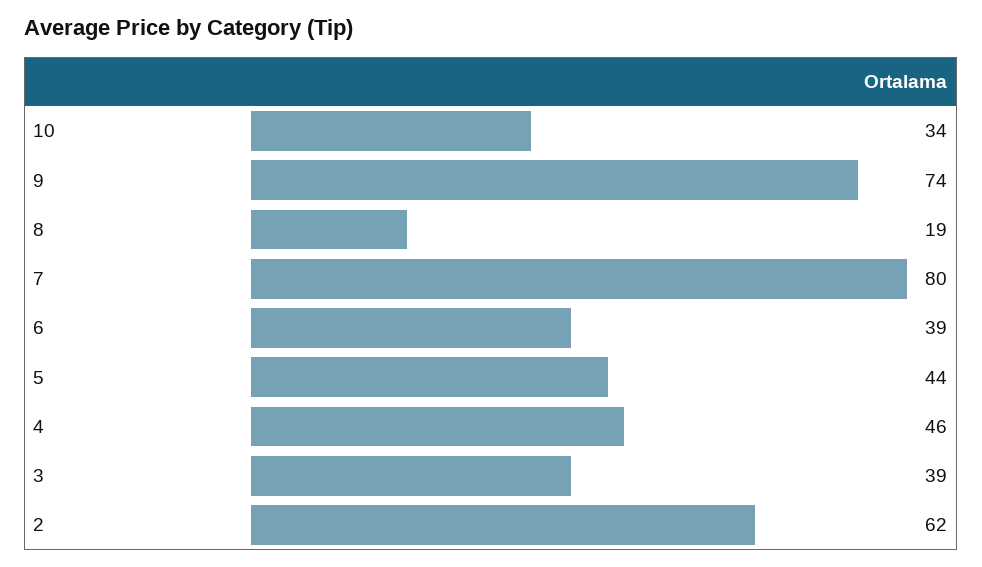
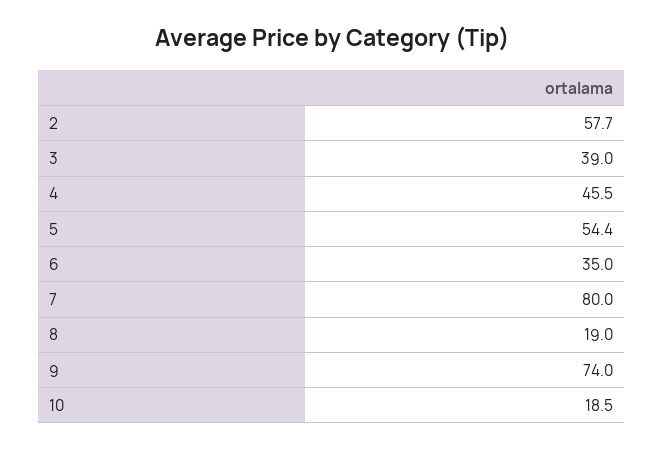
10: 34 -> 18.5
6: 39 -> 35
5: 44 -> 54.4
2: 62 -> 57.7

